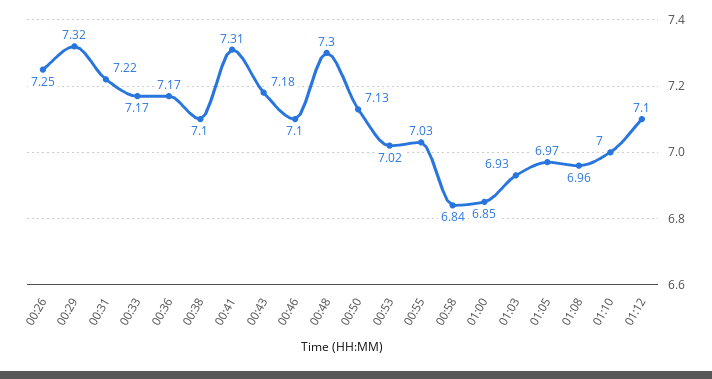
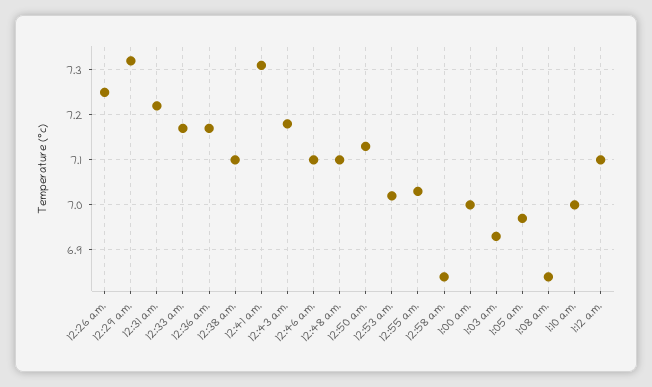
00:48: 7.3 -> 7.1
01:00: 6.85 -> 7
01:08: 6.96 -> 6.85

